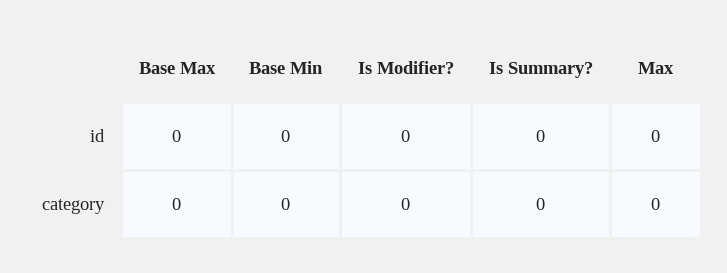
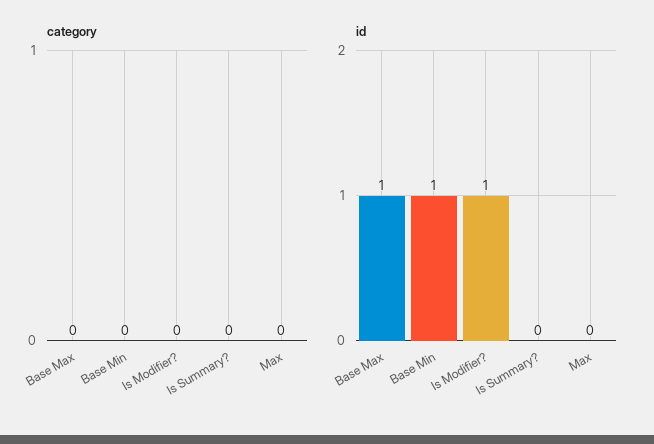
id, Base Max: 0 -> 1
id, Base Min: 0 -> 1
id, Is Modifier?: 0 -> 1

